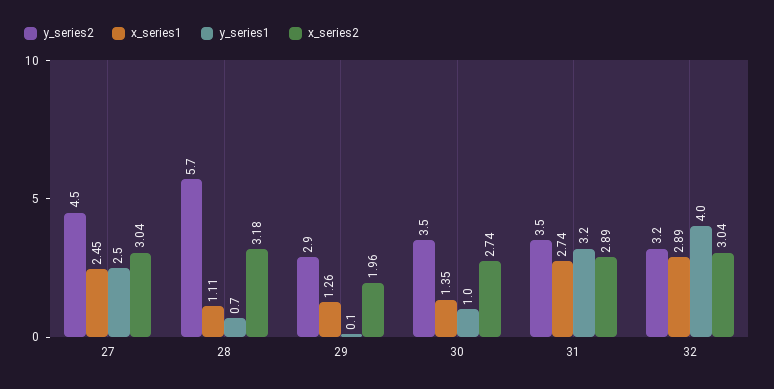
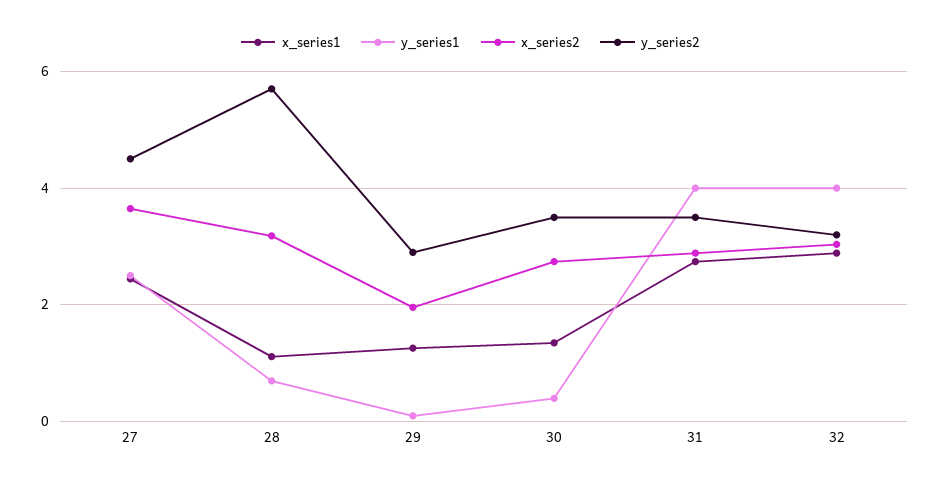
x_series2, 27: 3.04 -> 3.6
y_series1, 30: 1 -> 0.4
y_series1, 31: 3.2 -> 4

